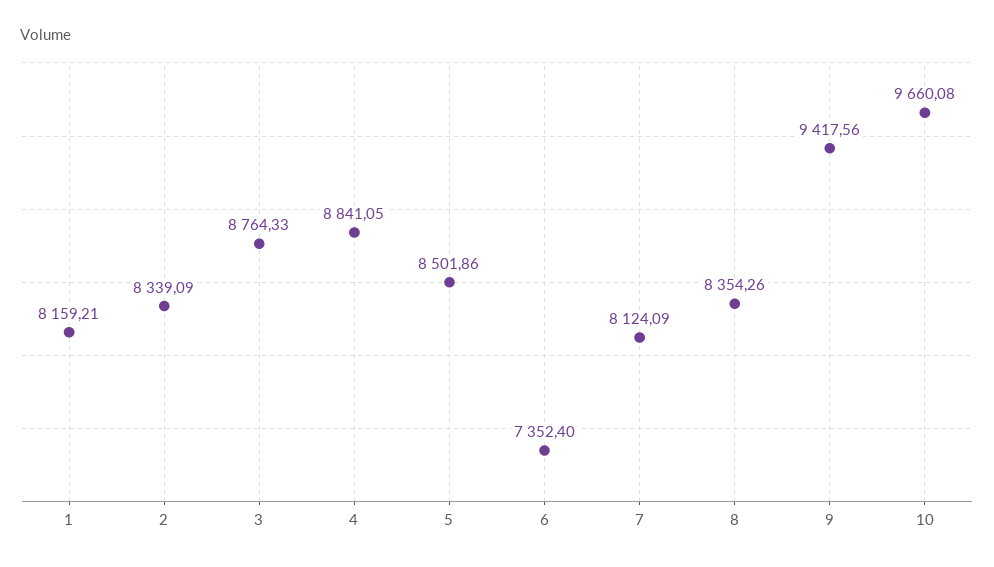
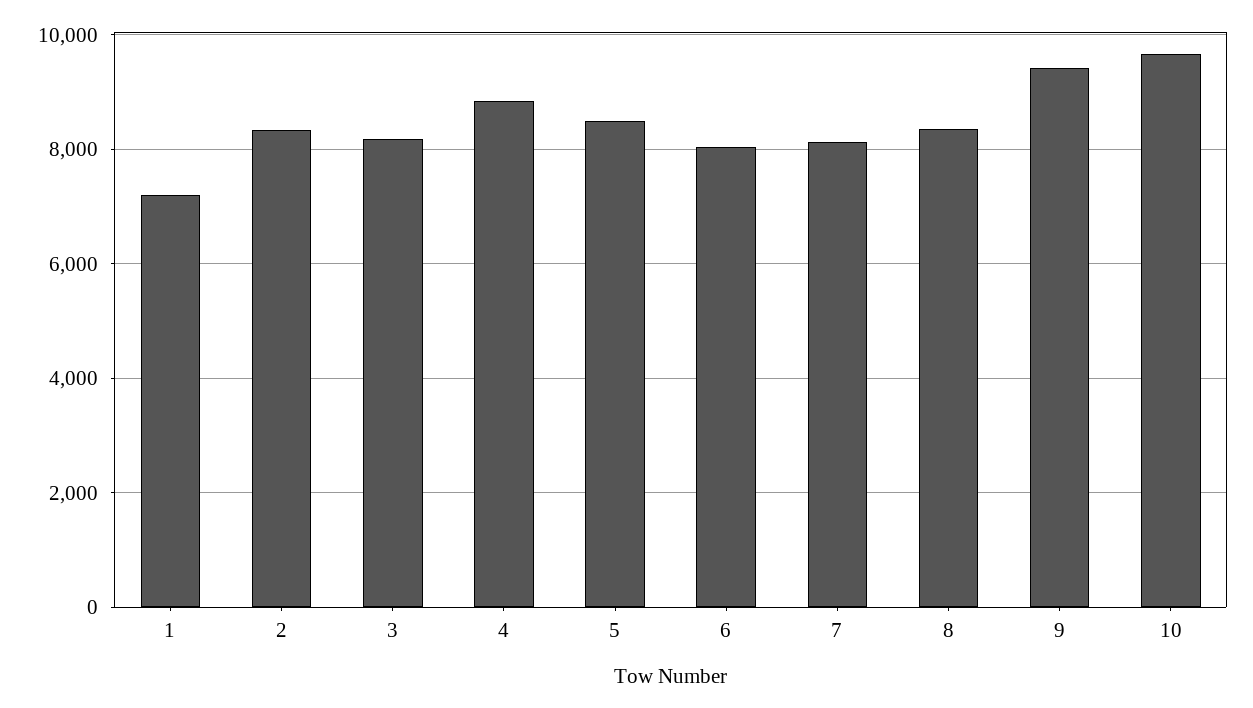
1: 8159.21 -> 7200
3: 8764.33 -> 8200
6: 7352.4 -> 8000

